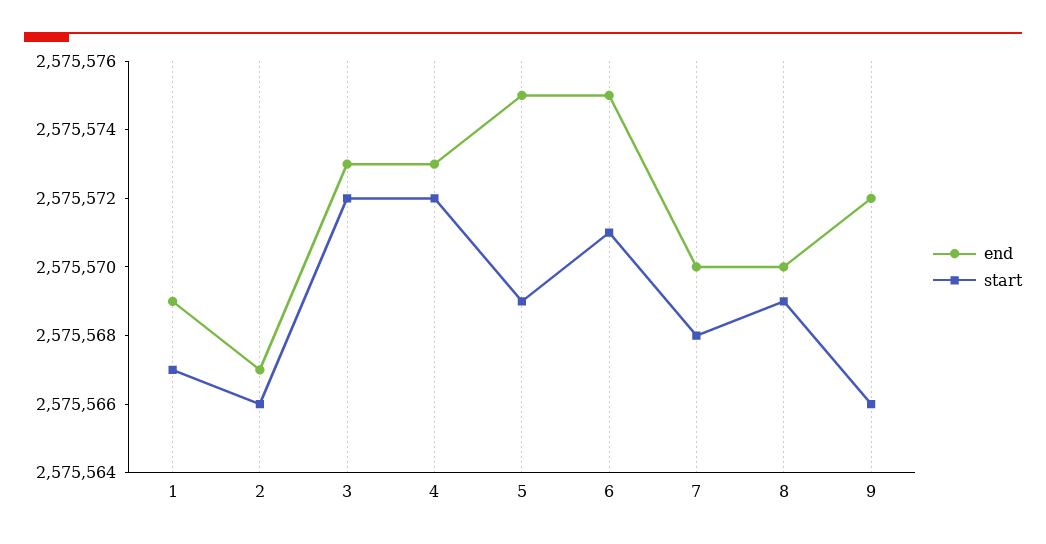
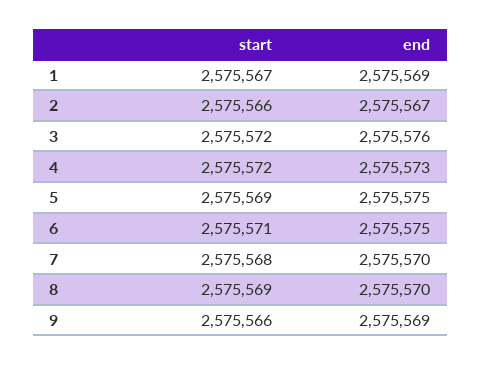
end, 3: 2575573 -> 2575576
end, 9: 2575572 -> 2575569

